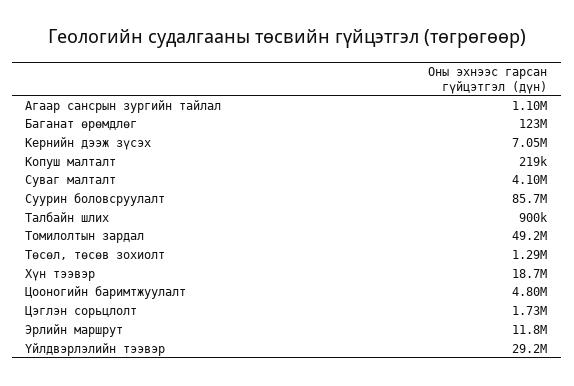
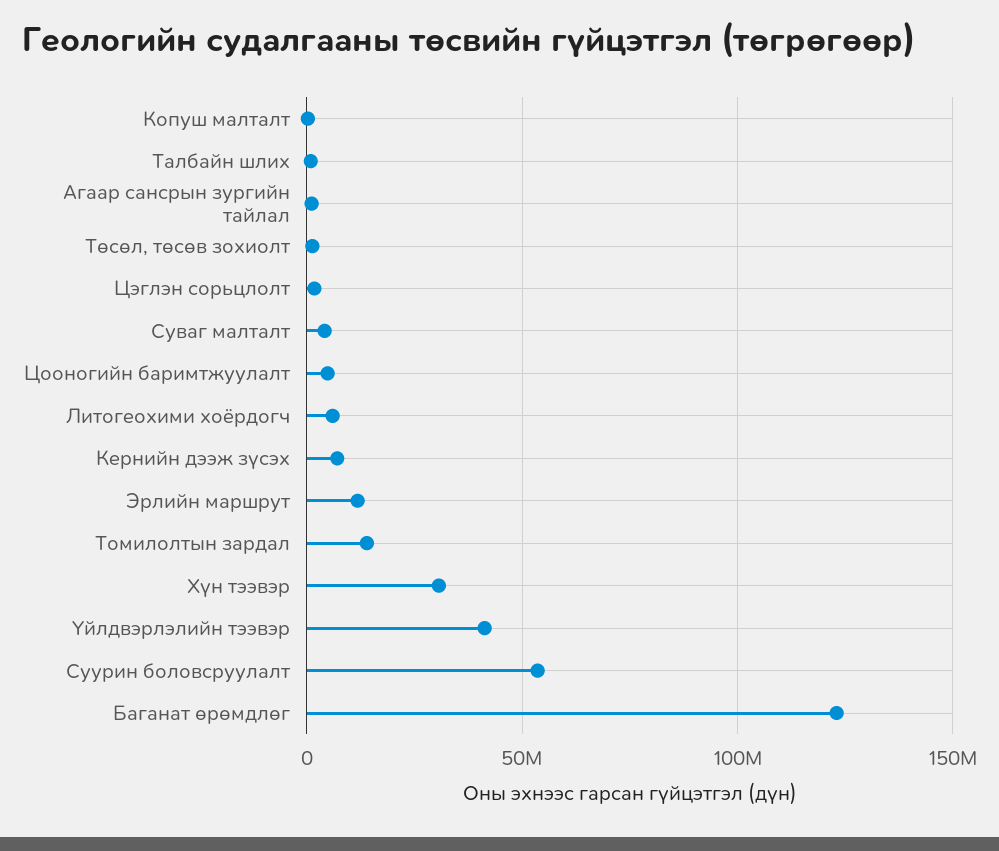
Суурин боловсруулалт: 85700000 -> 55000000
Томилолтын зардал: 49200000 -> 15000000
Хүн тээвэр: 18700000 -> 30000000
Үйлдвэрлэлийн тээвэр: 29200000 -> 40000000
Литогеохими хоёрдогч: none -> 5000000

